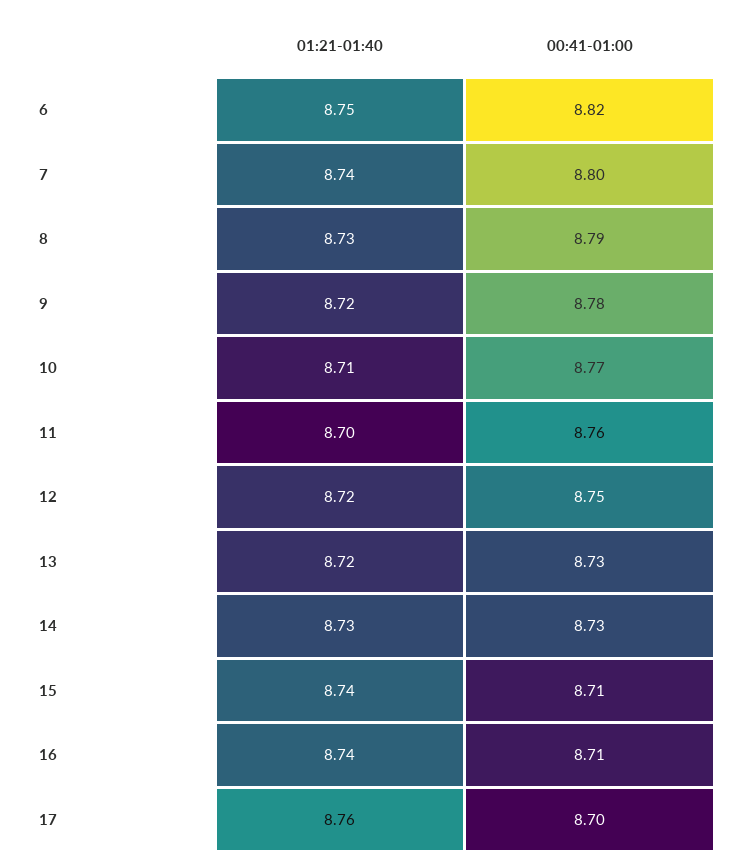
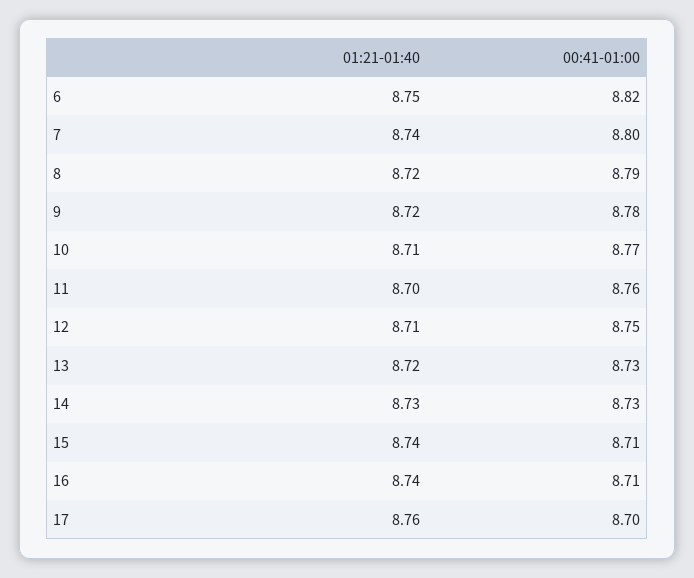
01:21-01:40, 8: 8.73 -> 8.72
01:21-01:40, 12: 8.72 -> 8.71

